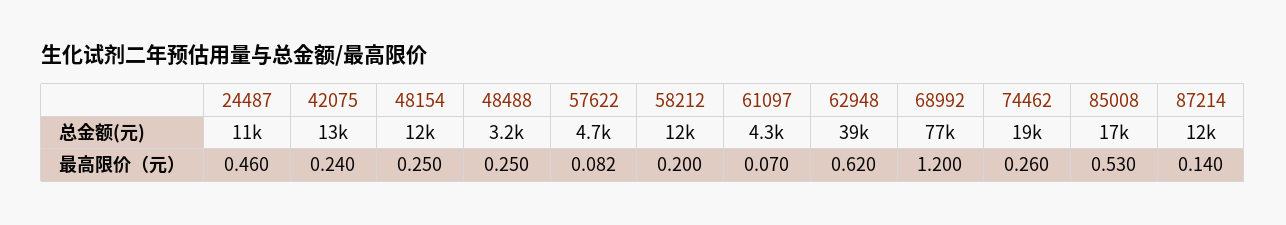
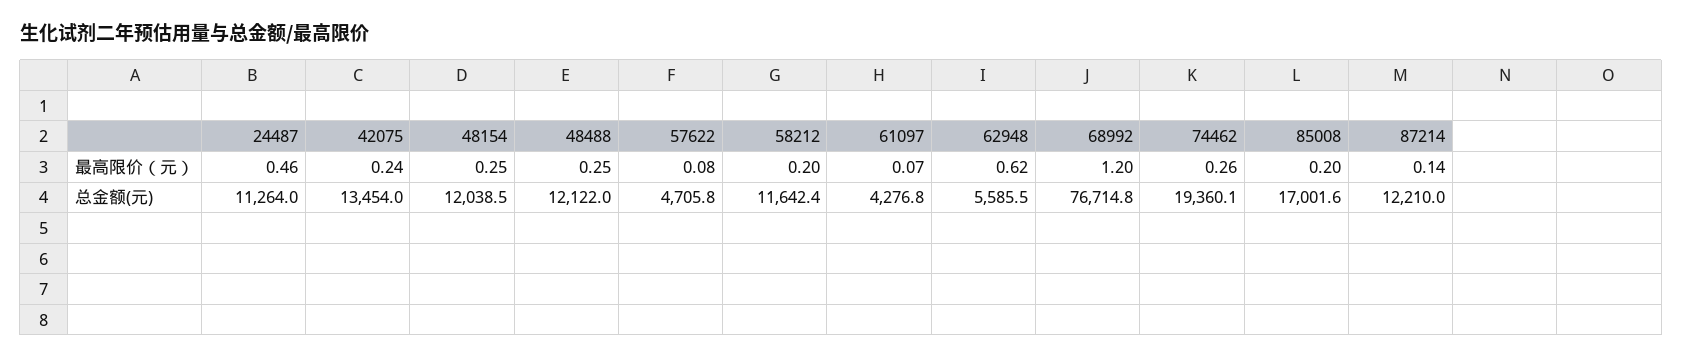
48488, 总金额(元): 3200 -> 12122
62948, 总金额(元): 39000 -> 5585.5
85008, 最高限价（元）: 0.53 -> 0.2

